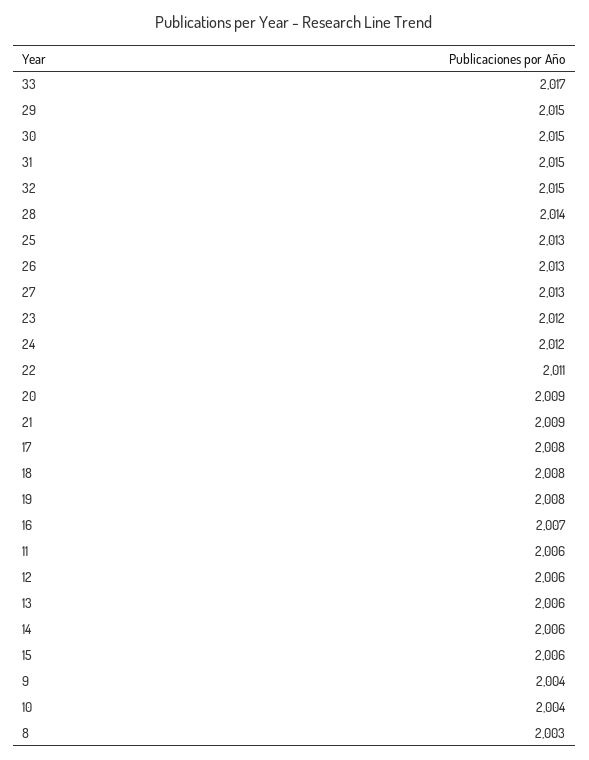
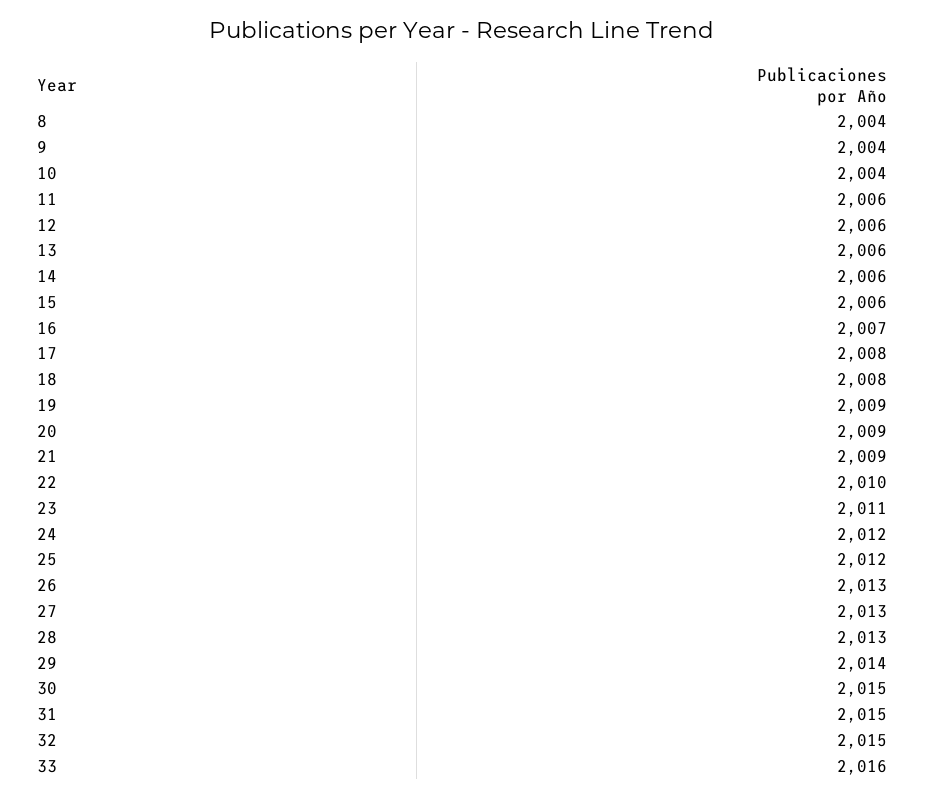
33: 2017 -> 2016
29: 2015 -> 2014
28: 2014 -> 2013
25: 2013 -> 2012
23: 2012 -> 2011
22: 2011 -> 2010
19: 2008 -> 2009
8: 2003 -> 2004

